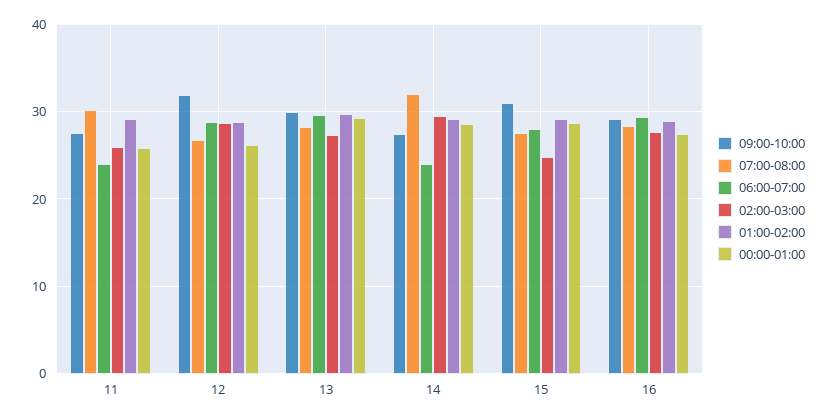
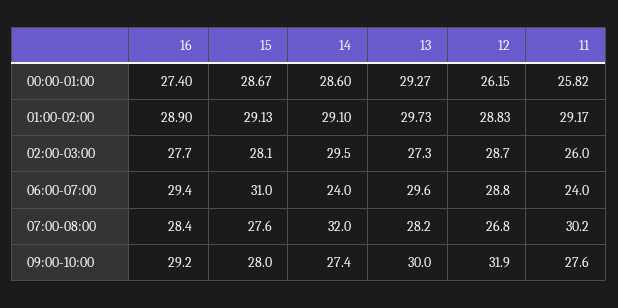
09:00-10:00, 15: 31 -> 28
06:00-07:00, 15: 28 -> 31
02:00-03:00, 15: 25 -> 28.1

